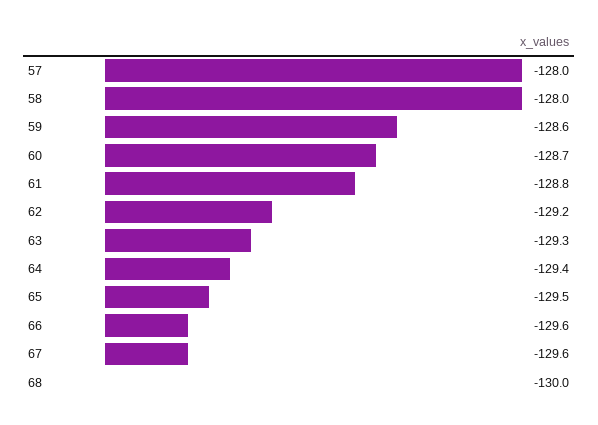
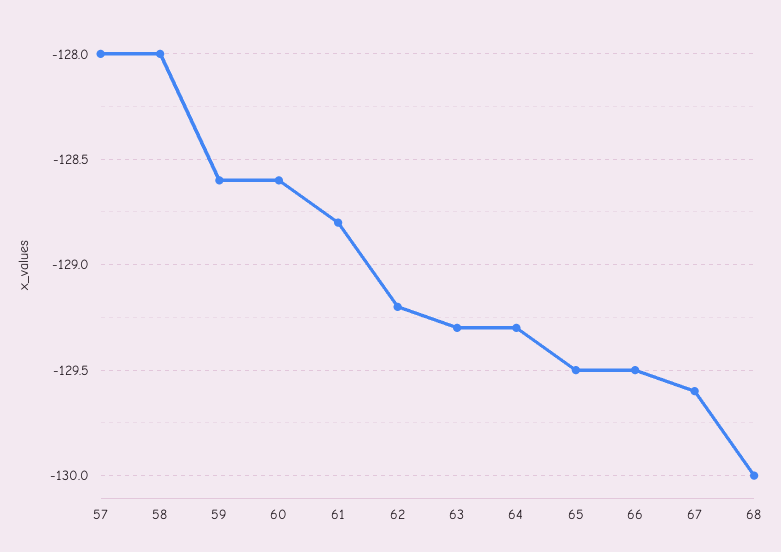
60: -128.7 -> -128.6
64: -129.4 -> -129.3
66: -129.6 -> -129.5

